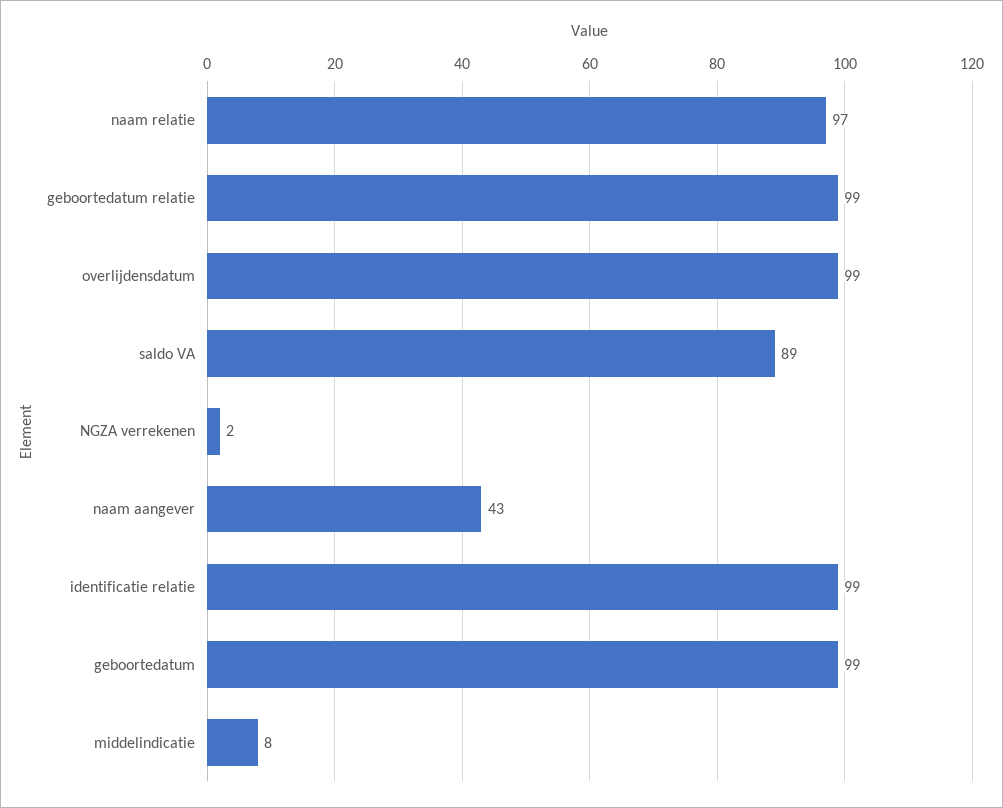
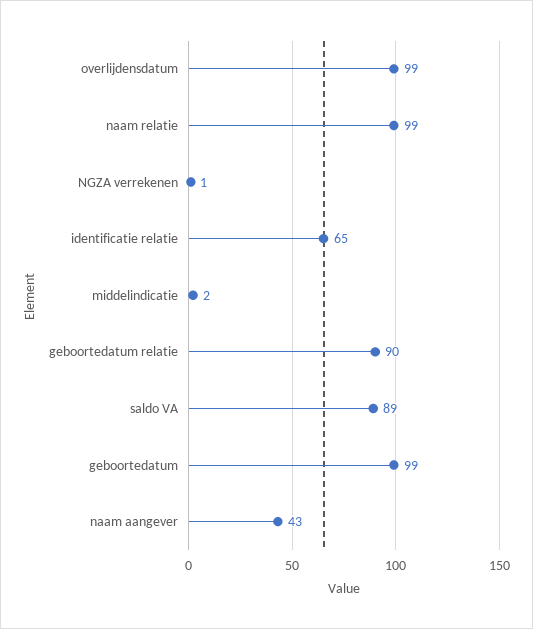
naam relatie: 97 -> 99
geboortedatum relatie: 99 -> 90
NGZA verrekenen: 2 -> 1
identificatie relatie: 99 -> 65
middelindicatie: 8 -> 2

